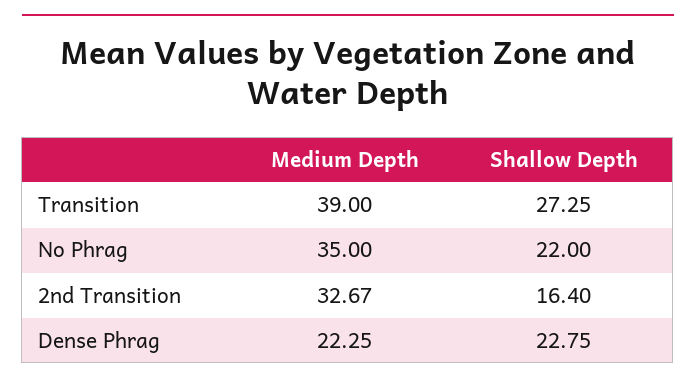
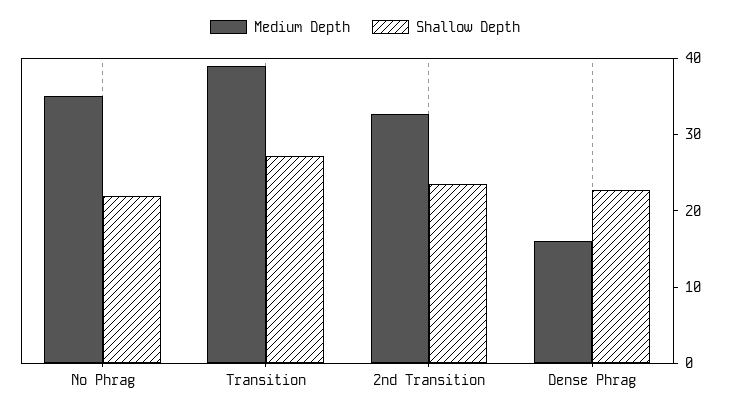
Shallow Depth, 2nd Transition: 16.4 -> 24
Medium Depth, Dense Phrag: 22.25 -> 16

